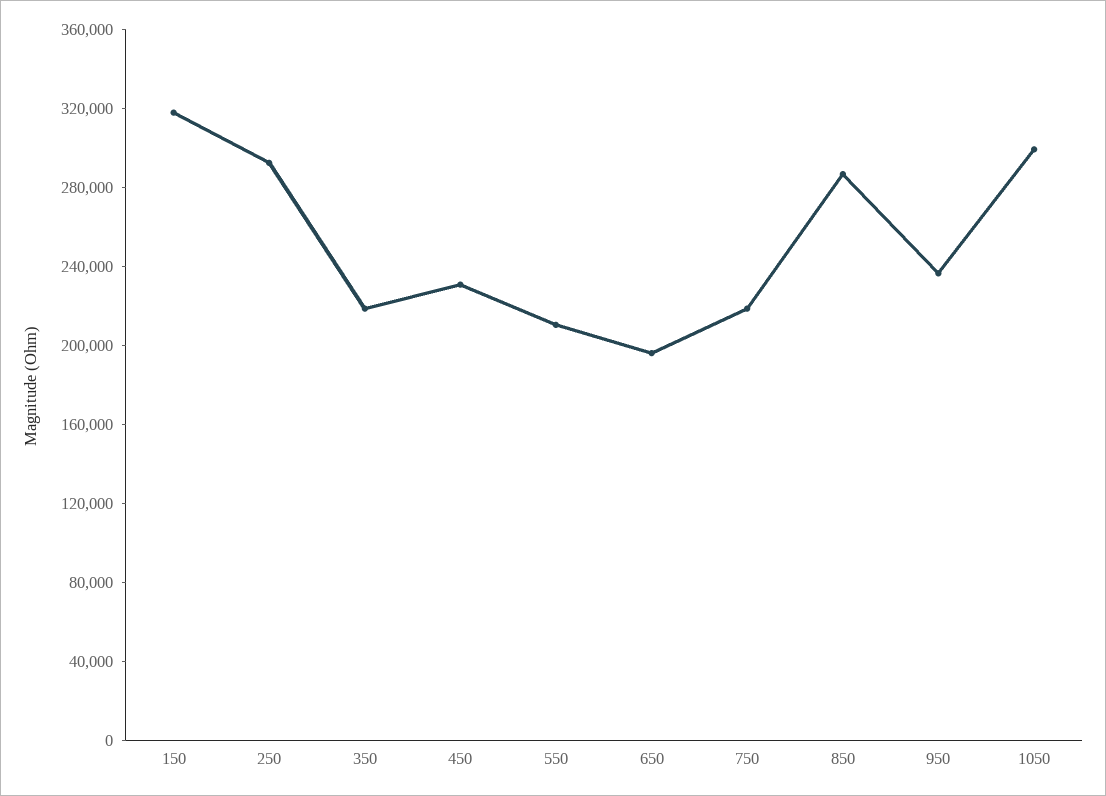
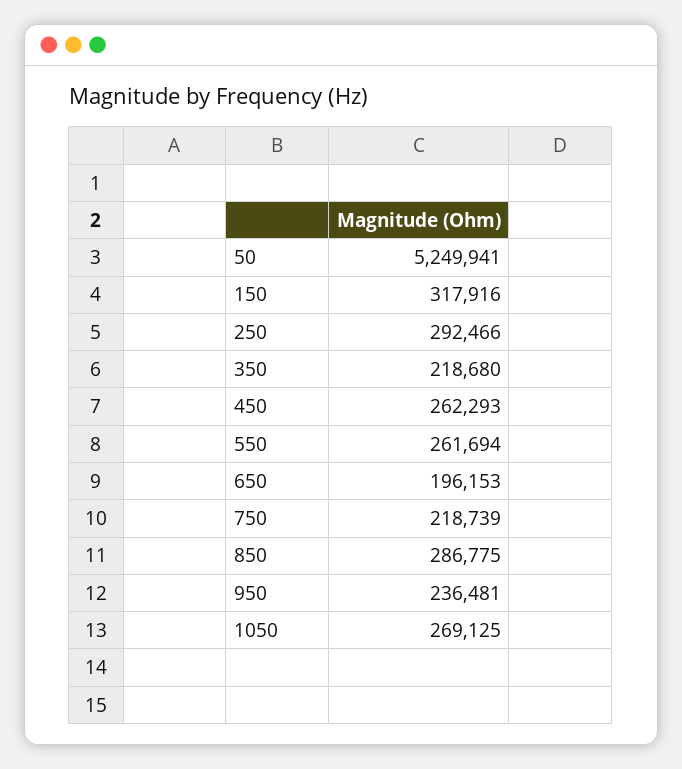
450: 230000 -> 262293
550: 210000 -> 261694
1050: 300000 -> 269125
50: none -> 5249941

